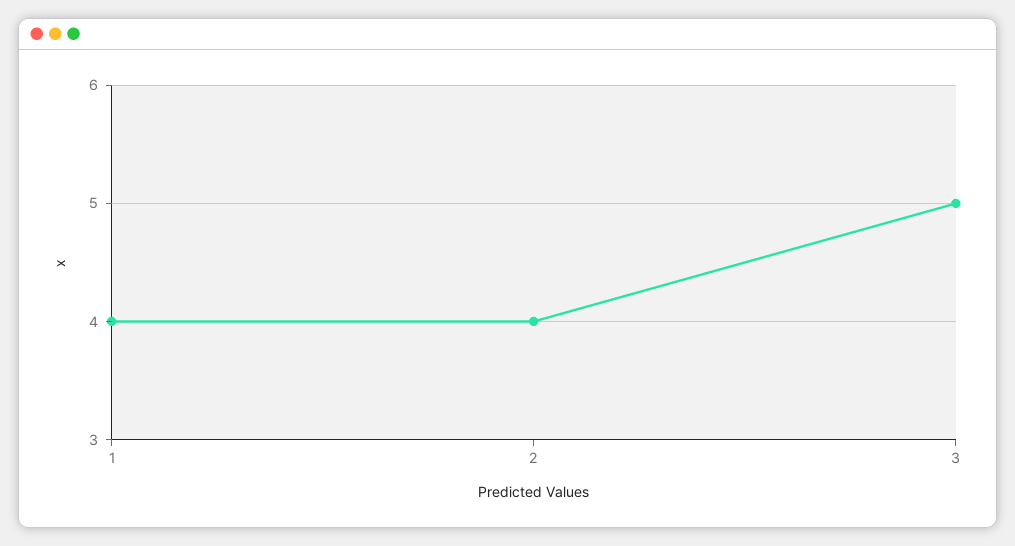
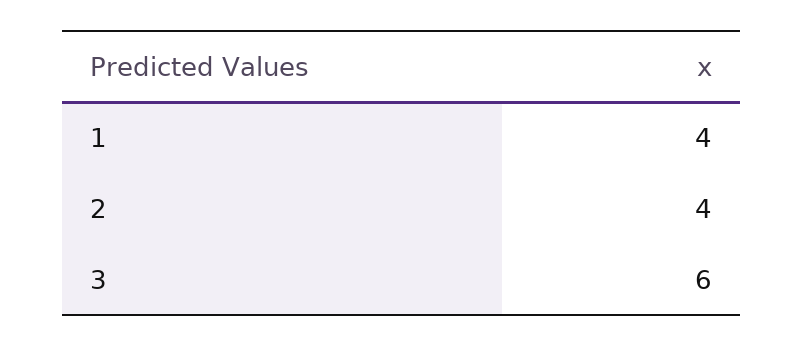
3: 5 -> 6

